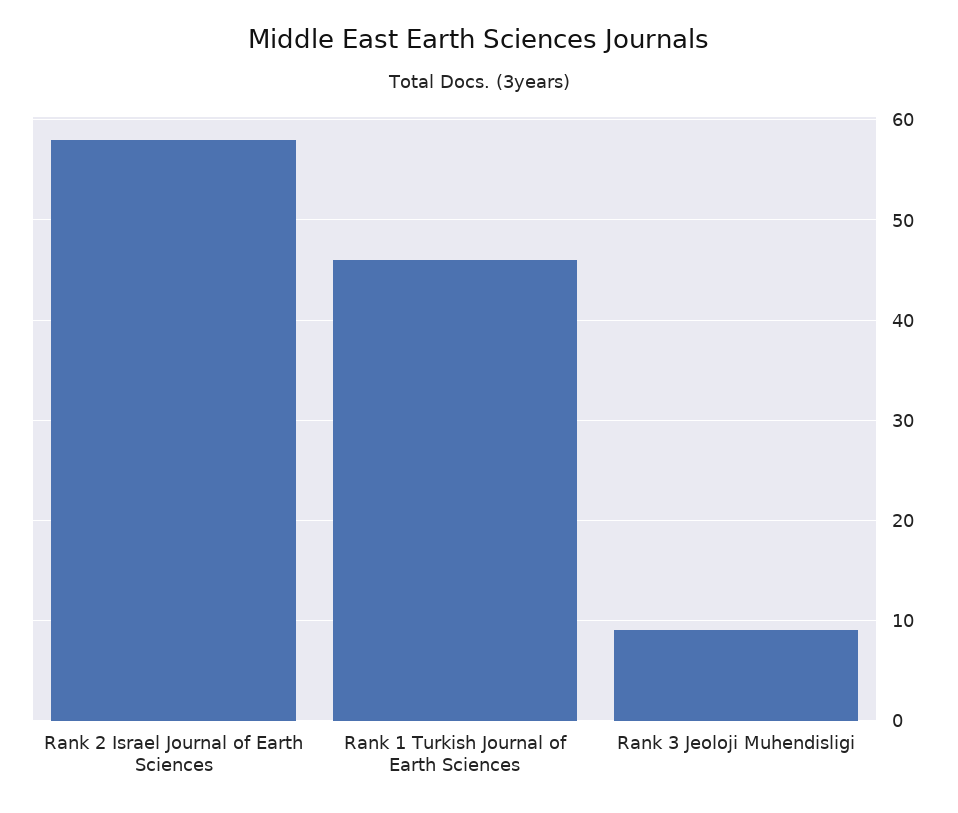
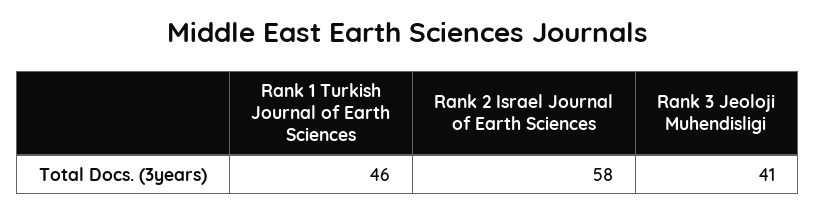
Rank 3 Jeoloji Muhendisligi: 9 -> 41

